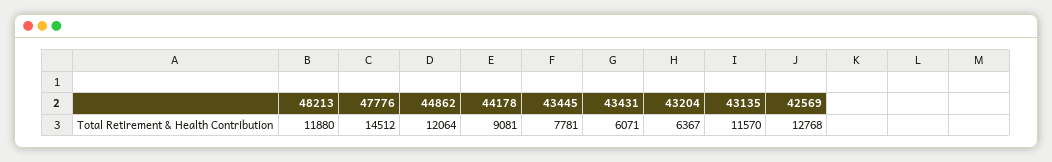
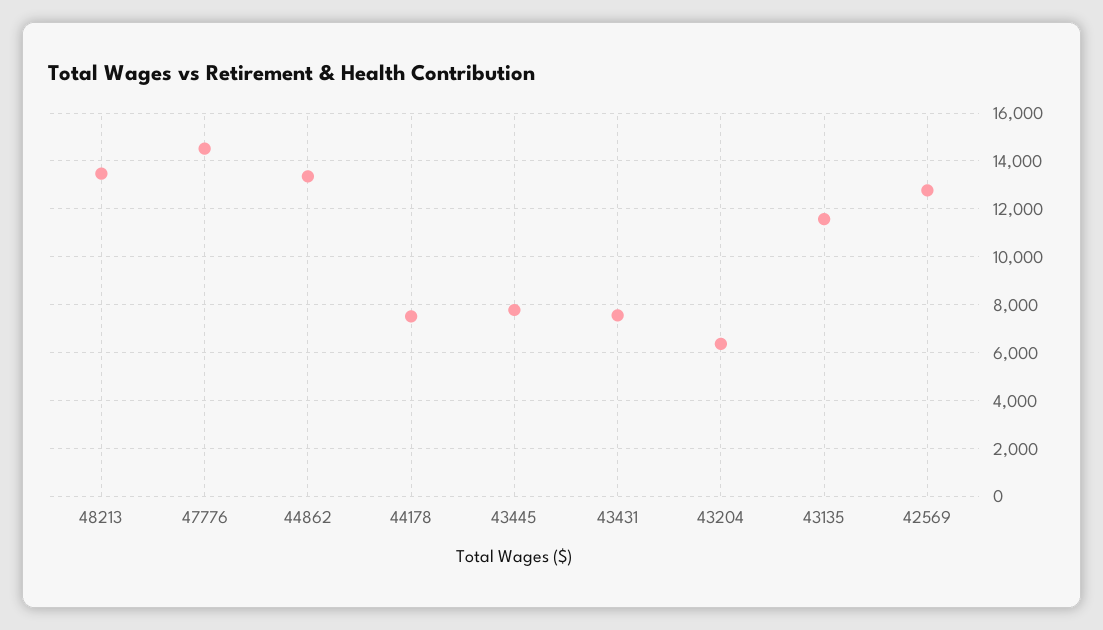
48213: 11880 -> 13500
44862: 12064 -> 13500
44178: 9081 -> 7500
43431: 6071 -> 7500

